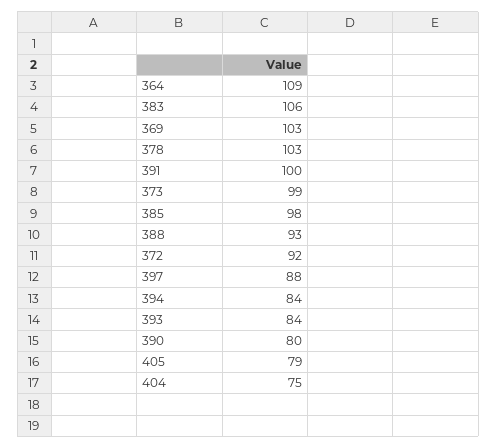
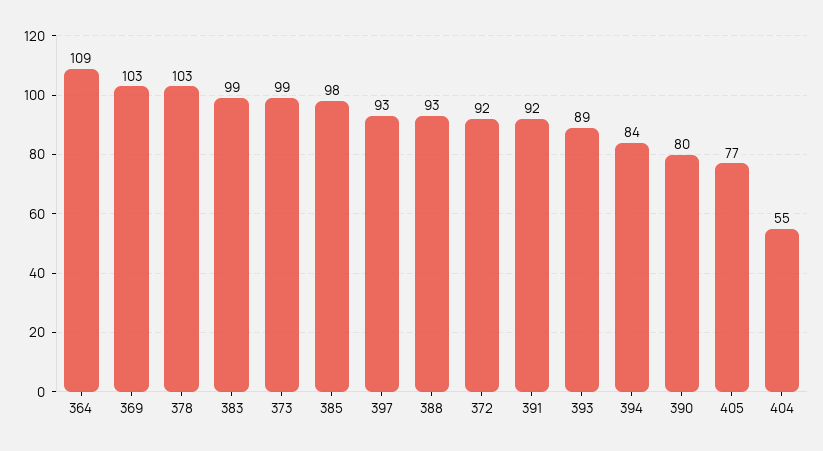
383: 106 -> 99
391: 100 -> 92
397: 88 -> 93
393: 84 -> 89
405: 79 -> 77
404: 75 -> 55

